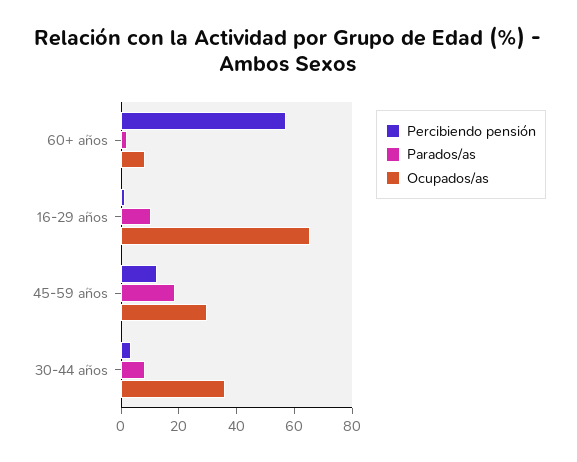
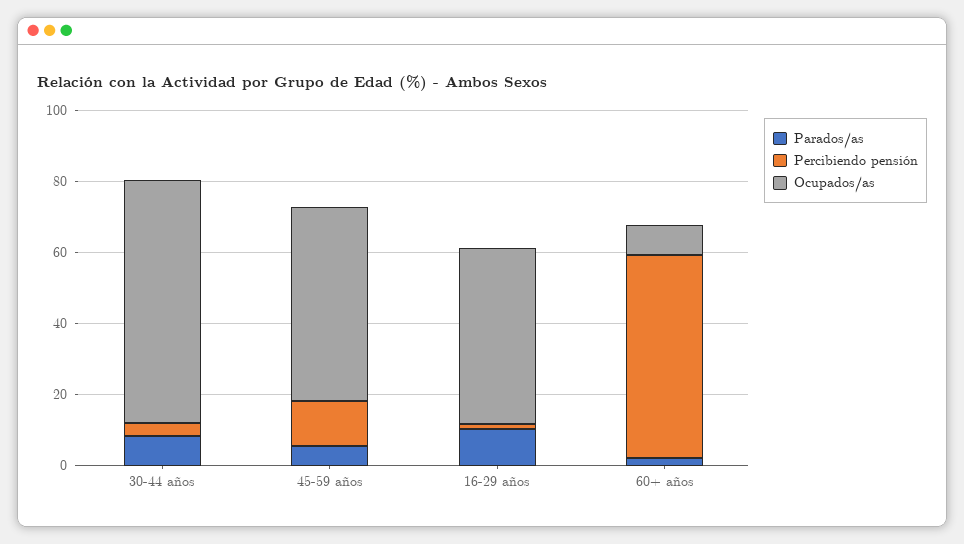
Ocupados/as, 16-29 años: 65 -> 50
Parados/as, 45-59 años: 20 -> 5
Ocupados/as, 45-59 años: 30 -> 55
Ocupados/as, 30-44 años: 35 -> 70

